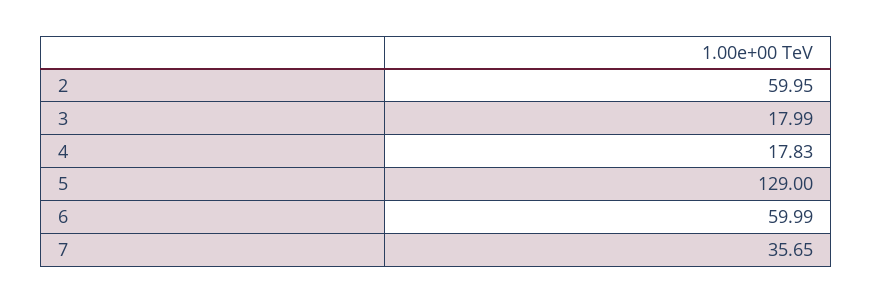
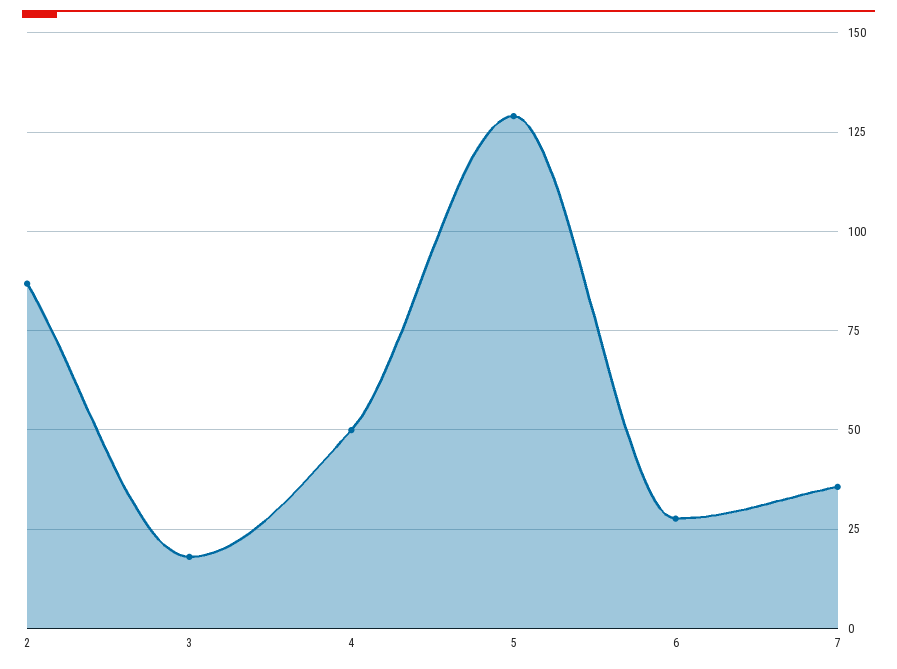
2: 59.95 -> 87.5
4: 17.83 -> 50
6: 59.99 -> 27.5

